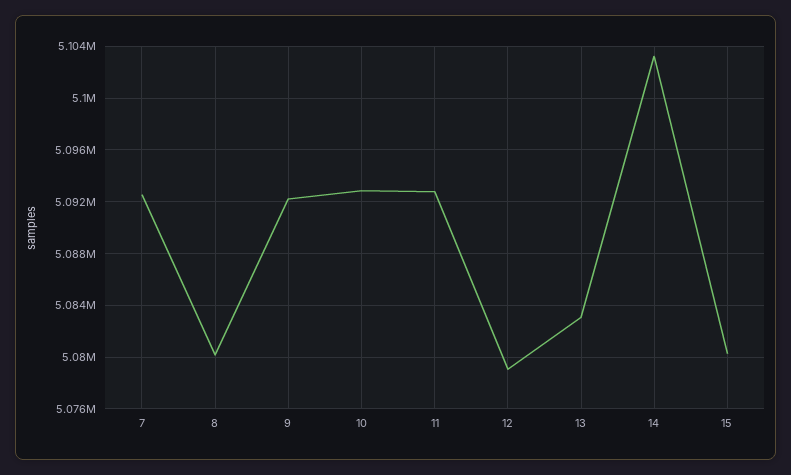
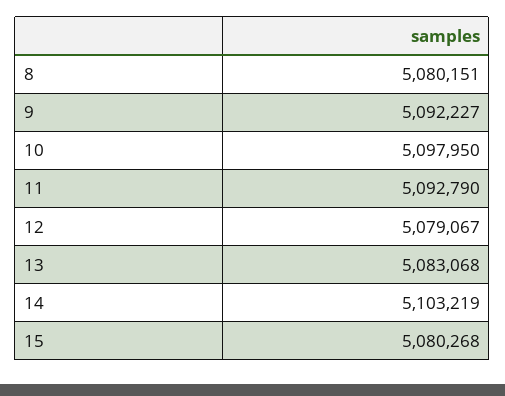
7: 5092500 -> none
10: 5093000 -> 5097950

